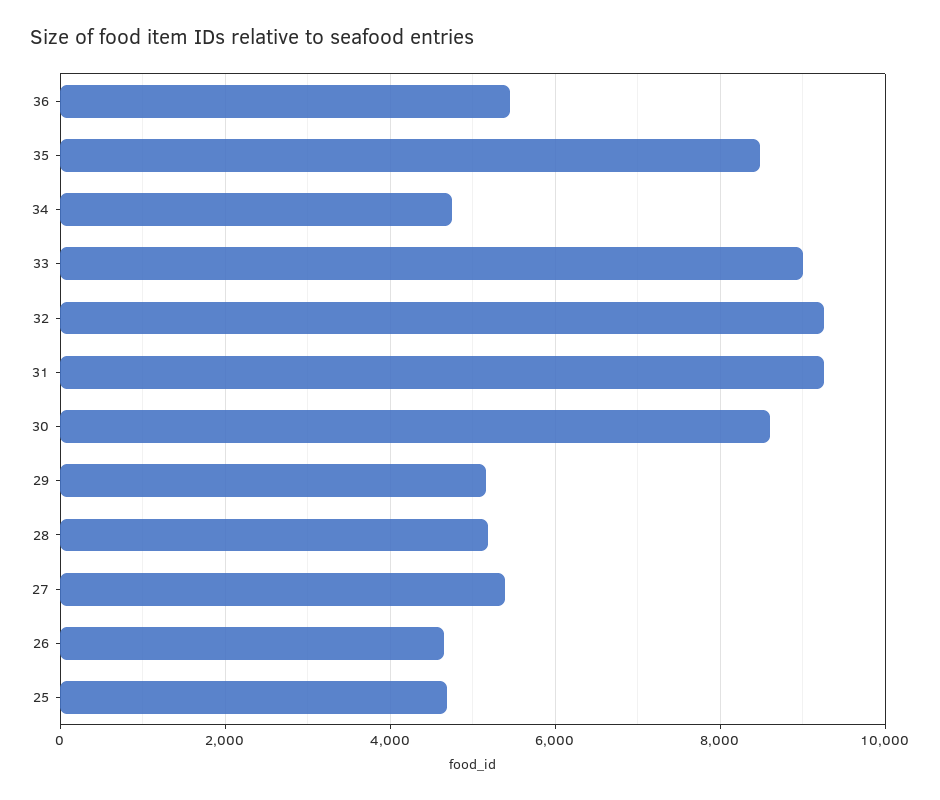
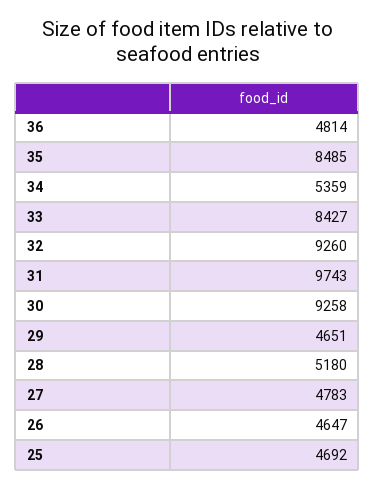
36: 5400 -> 4814
34: 4800 -> 5359
33: 9000 -> 8427
31: 9200 -> 9743
30: 8600 -> 9258
29: 5200 -> 4651
27: 5400 -> 4783

